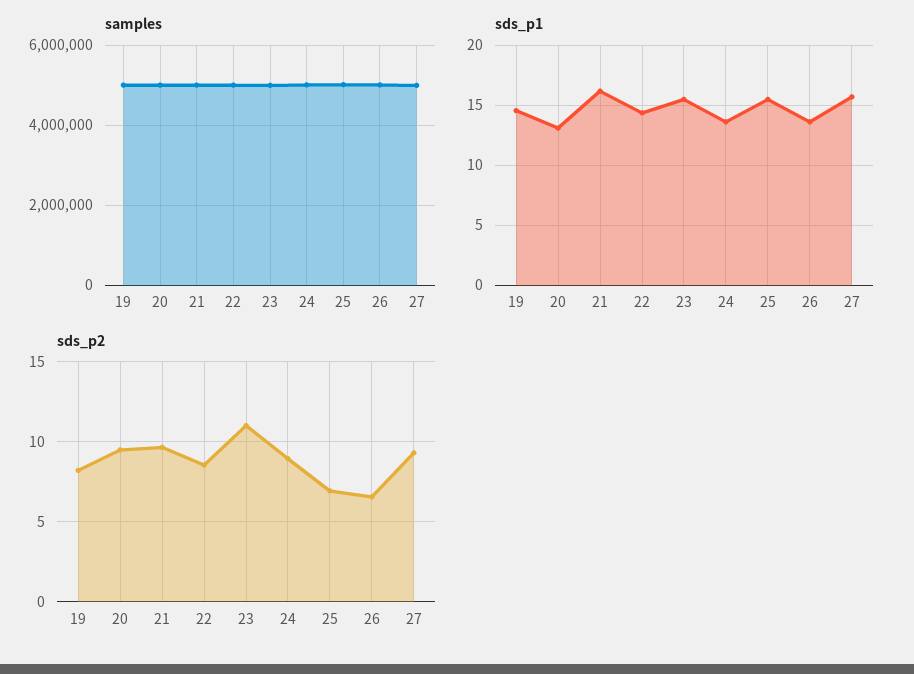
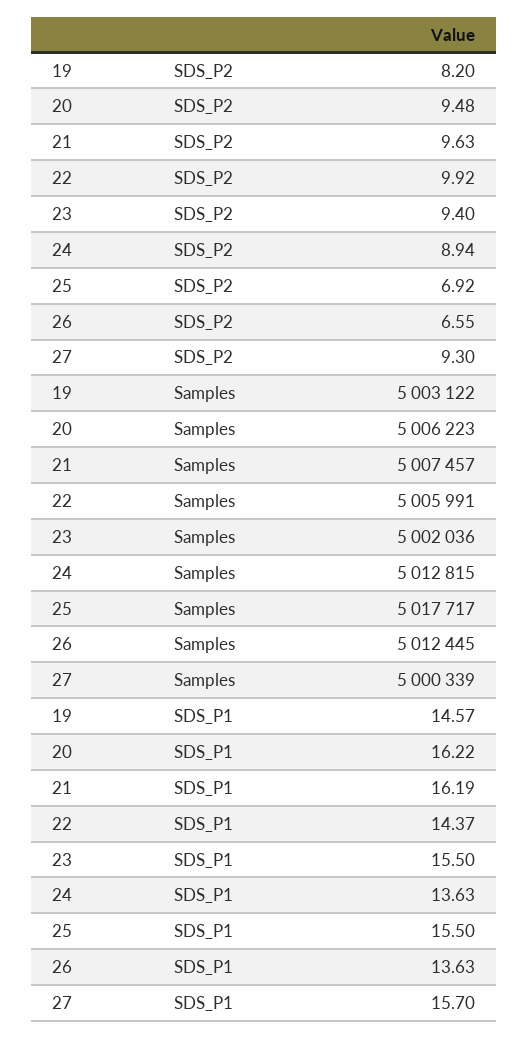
sds_p1, 20: 13 -> 16.22
sds_p2, 22: 8.5 -> 9.92
sds_p2, 23: 11 -> 9.4

